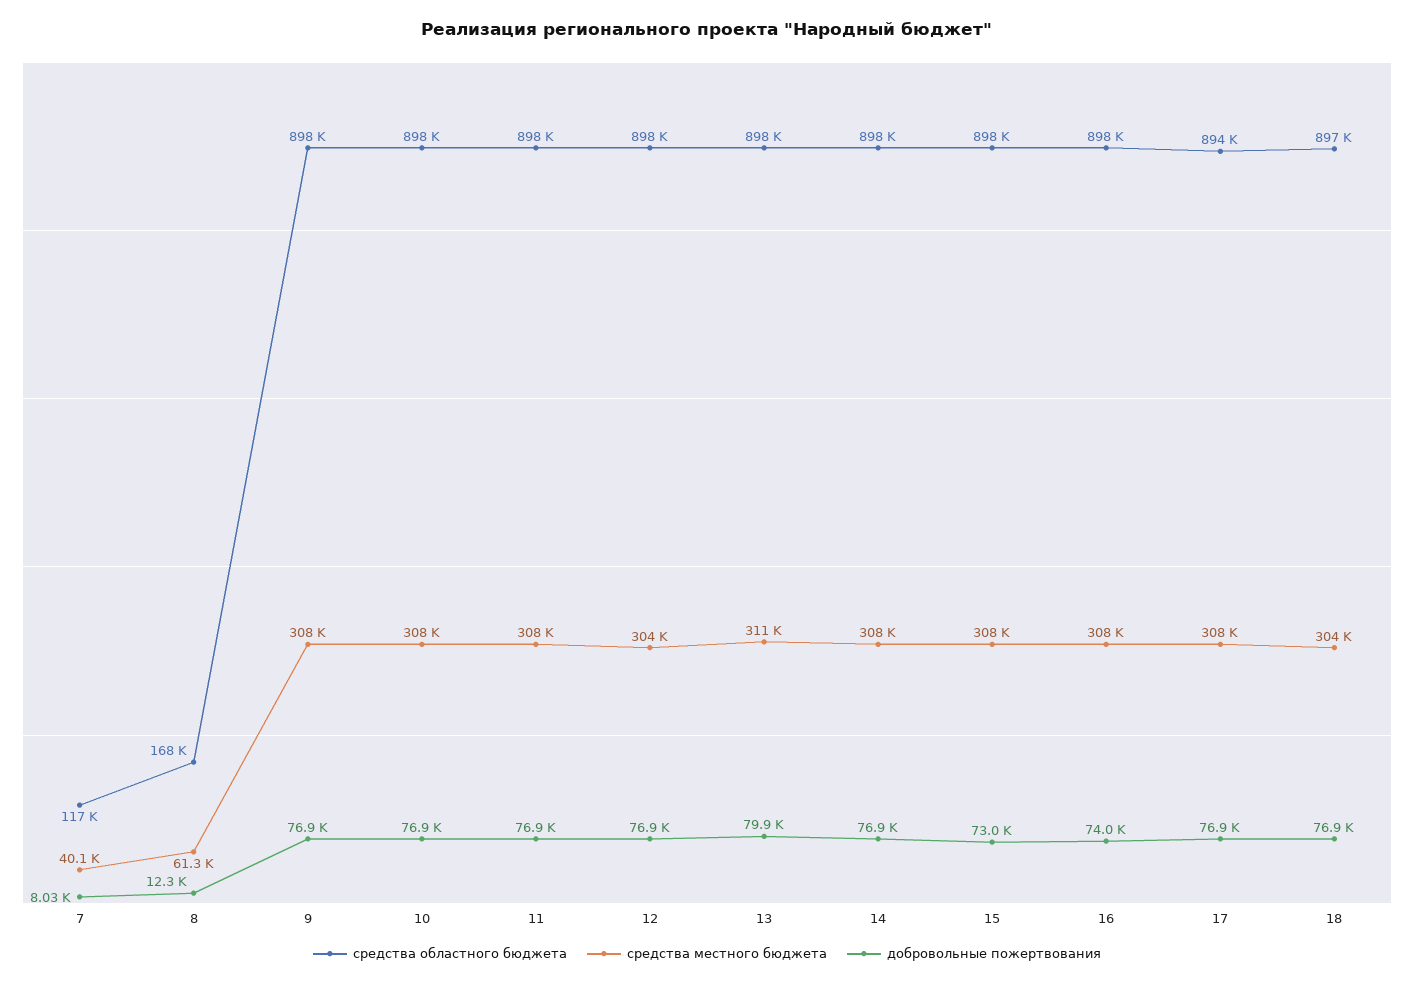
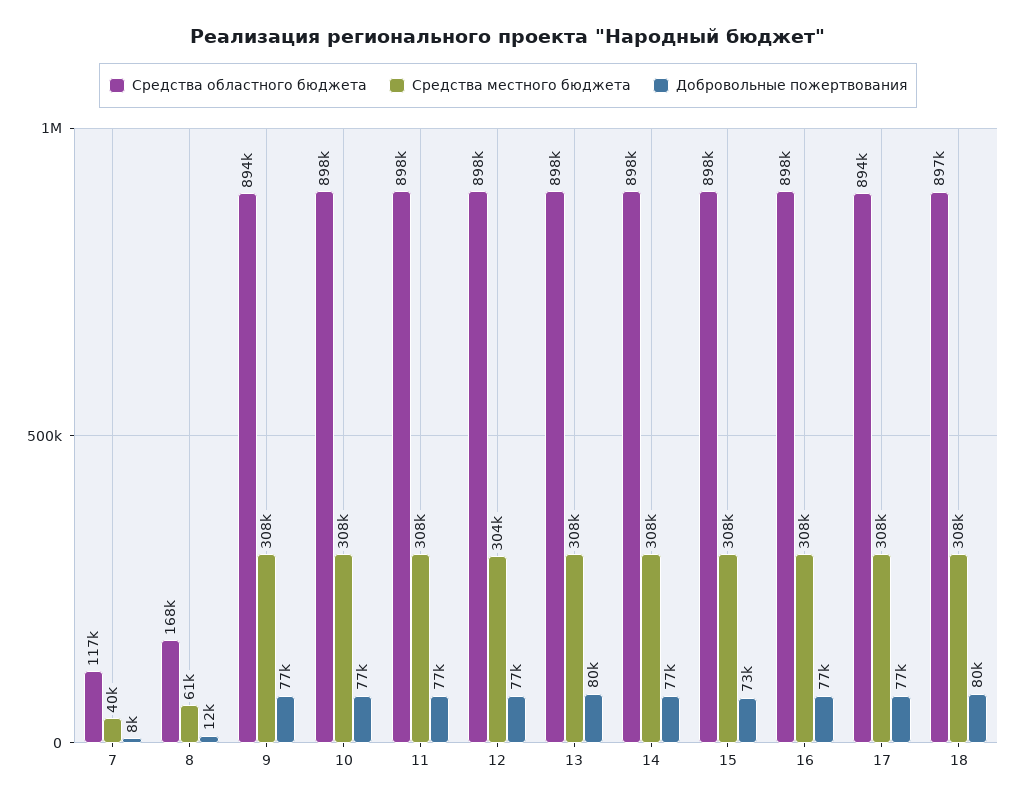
средства областного бюджета, 9: 898000 -> 894000
средства местного бюджета, 13: 311000 -> 308000
добровольные пожертвования, 16: 74000 -> 77000
средства местного бюджета, 18: 304000 -> 308000
добровольные пожертвования, 18: 76900 -> 80000

